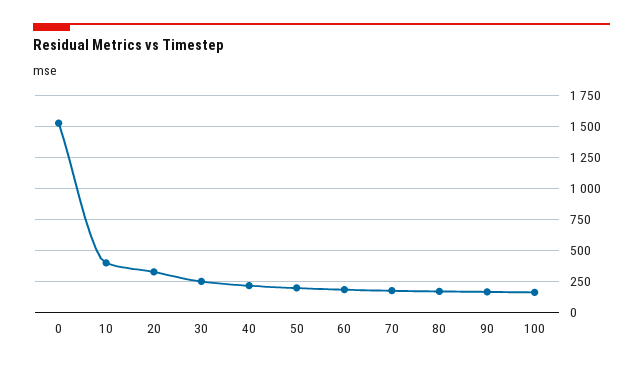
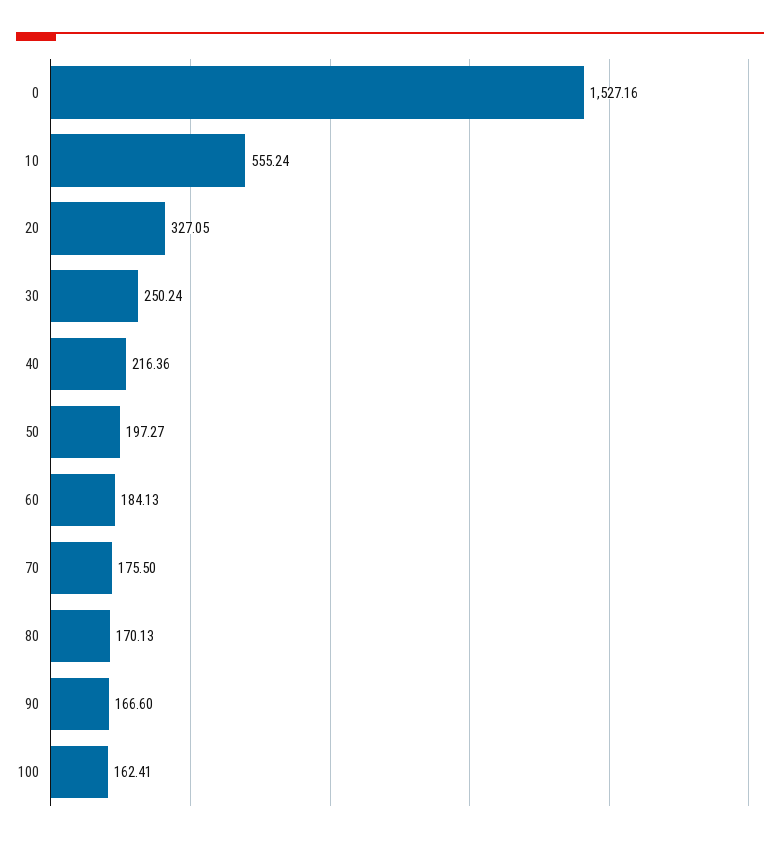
10: 400 -> 555.24

